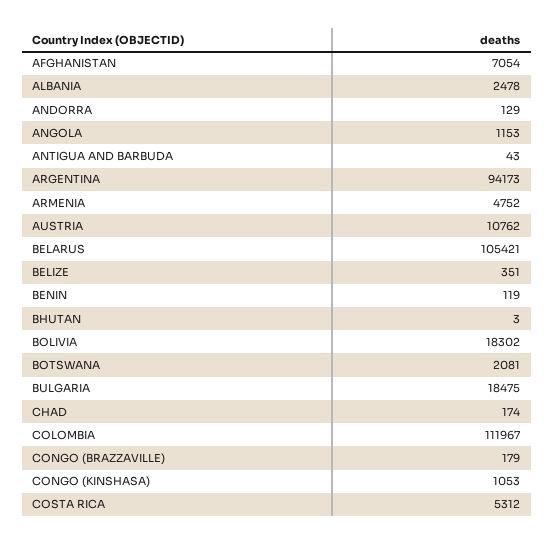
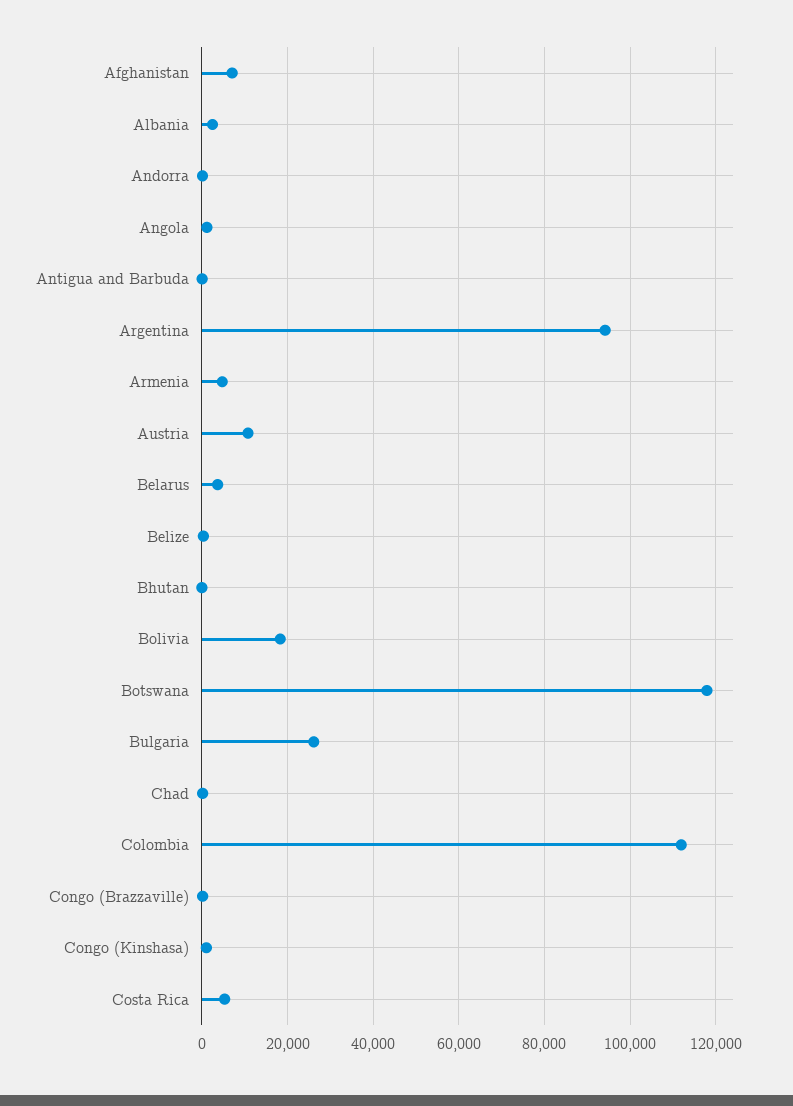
BELARUS: 105421 -> 4000
BENIN: 119 -> none
BOTSWANA: 2081 -> 118000
BULGARIA: 18475 -> 26000

